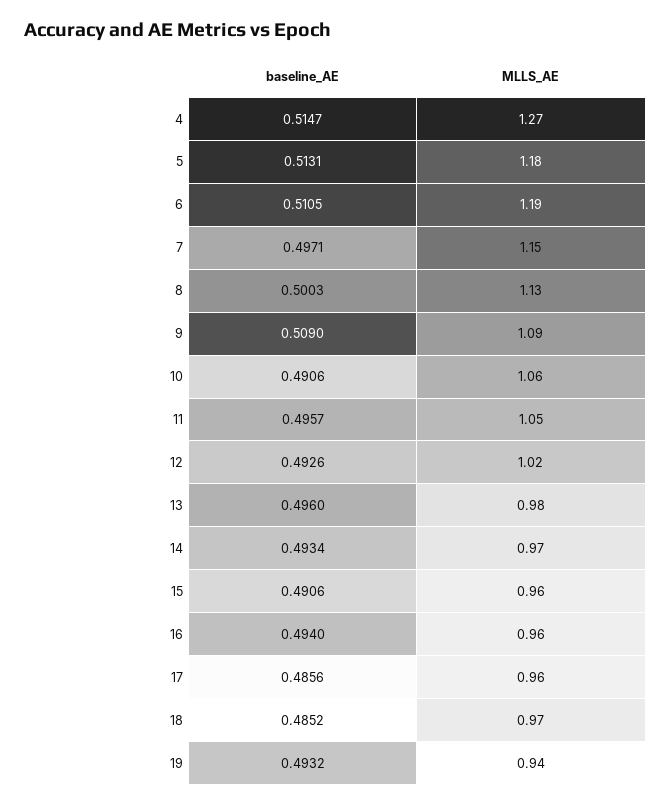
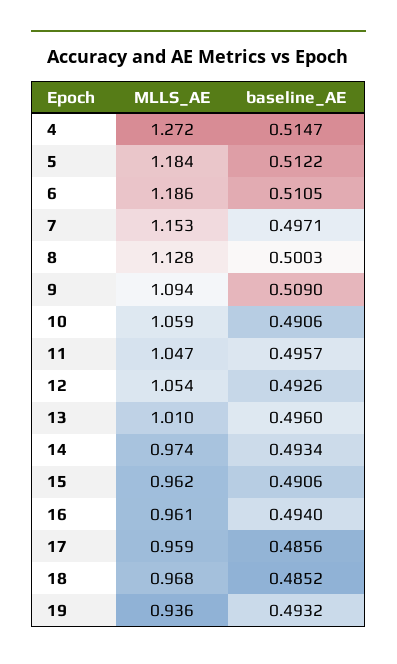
baseline_AE, 5: 0.5131 -> 0.5122
MLLS_AE, 12: 1.02 -> 1.054
MLLS_AE, 13: 0.98 -> 1.01

